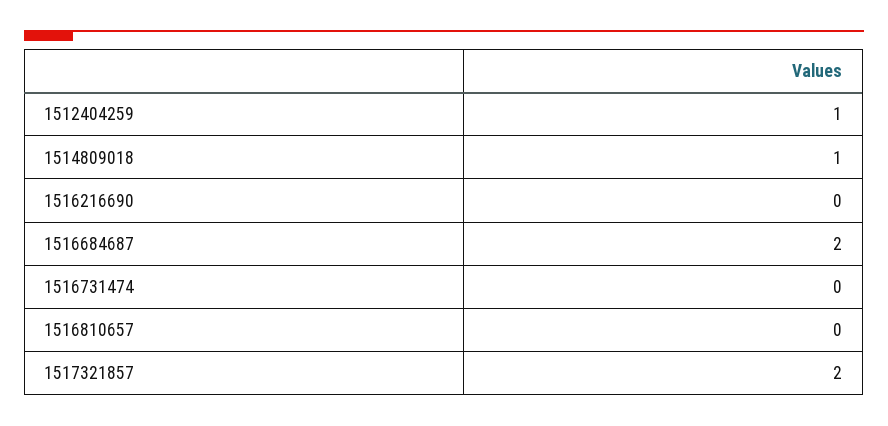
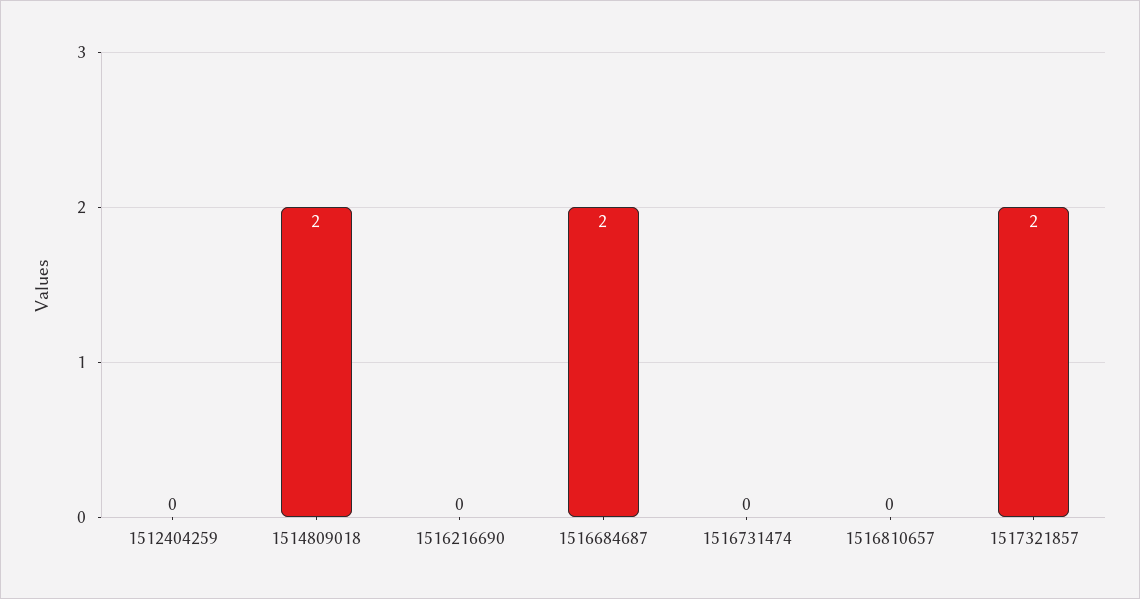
1512404259: 1 -> 0
1514809018: 1 -> 2

